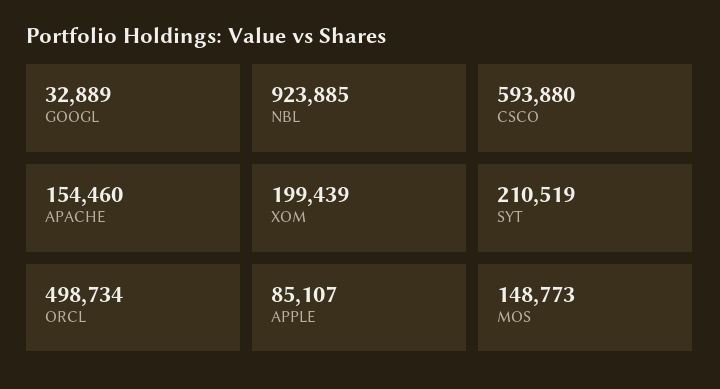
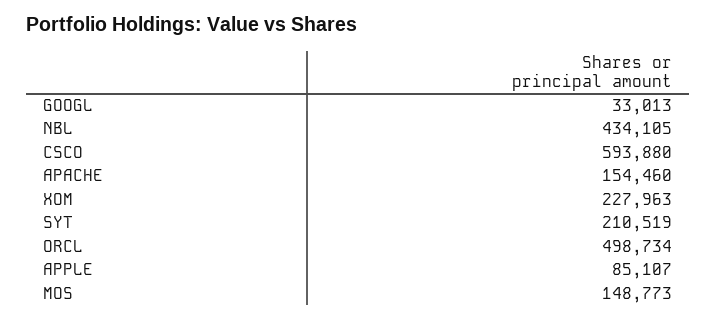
GOOGL: 32889 -> 33013
NBL: 923885 -> 434105
XOM: 199439 -> 227963

